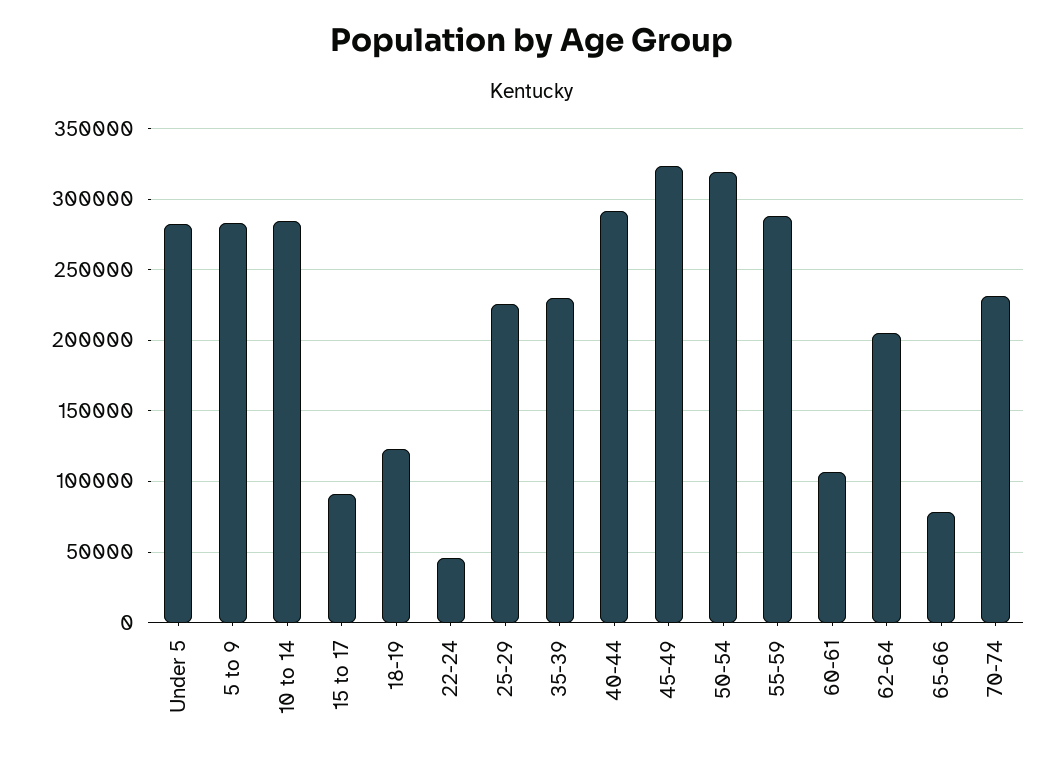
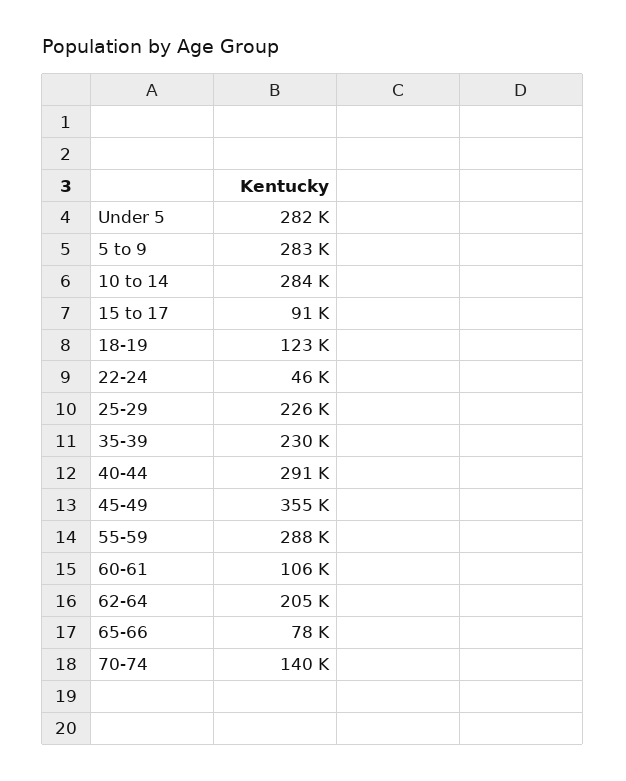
45-49: 325000 -> 355000
50-54: 320000 -> none
70-74: 230000 -> 140000

